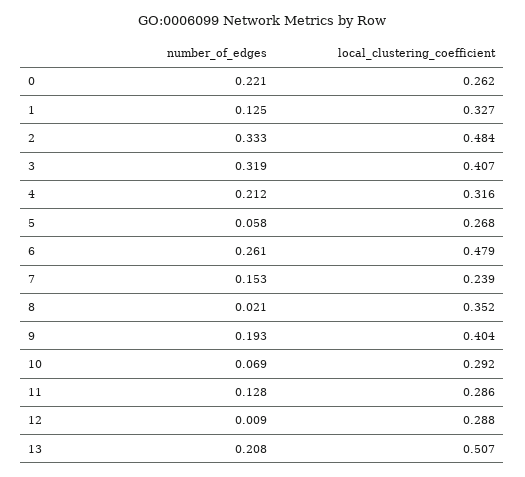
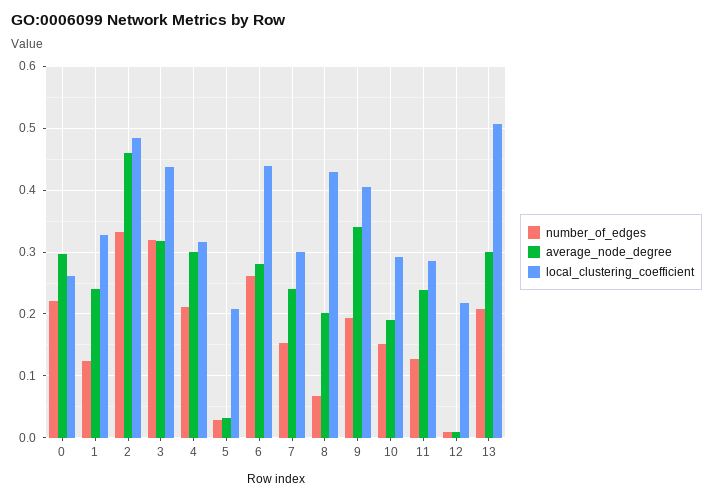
local_clustering_coefficient, 3: 0.407 -> 0.44
number_of_edges, 5: 0.058 -> 0.03
local_clustering_coefficient, 5: 0.268 -> 0.21
local_clustering_coefficient, 6: 0.479 -> 0.44
local_clustering_coefficient, 7: 0.239 -> 0.3
number_of_edges, 8: 0.021 -> 0.07
local_clustering_coefficient, 8: 0.352 -> 0.43
number_of_edges, 10: 0.069 -> 0.15
local_clustering_coefficient, 12: 0.288 -> 0.22
average_node_degree, 0: none -> 0.3
average_node_degree, 1: none -> 0.24
average_node_degree, 2: none -> 0.46
average_node_degree, 3: none -> 0.32
average_node_degree, 4: none -> 0.3
average_node_degree, 5: none -> 0.03
average_node_degree, 6: none -> 0.28
average_node_degree, 7: none -> 0.24
average_node_degree, 8: none -> 0.2
average_node_degree, 9: none -> 0.34
average_node_degree, 10: none -> 0.19
average_node_degree, 11: none -> 0.24
average_node_degree, 12: none -> 0.01
average_node_degree, 13: none -> 0.3

